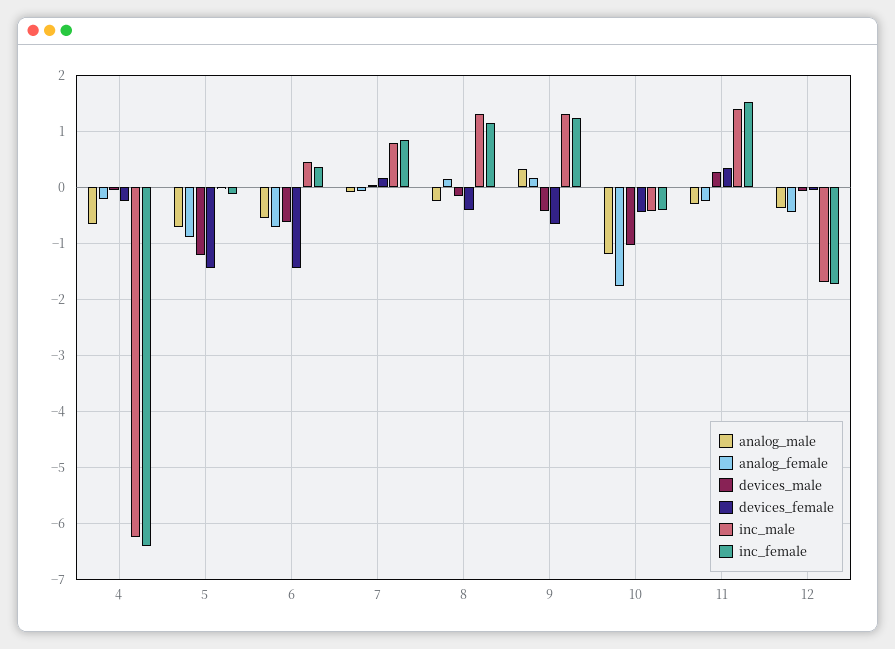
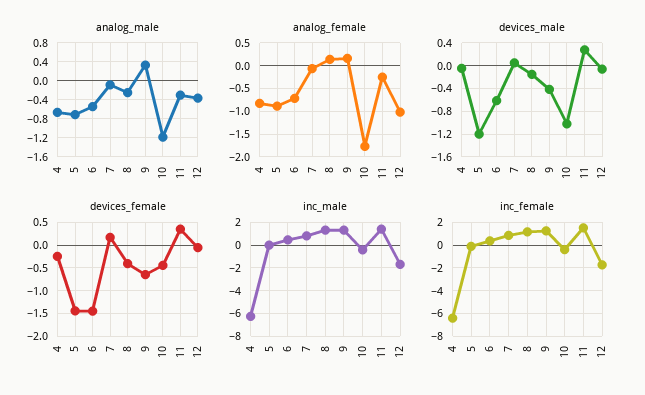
analog_female, 4: -0.2 -> -0.75
analog_female, 12: -0.4 -> -1

